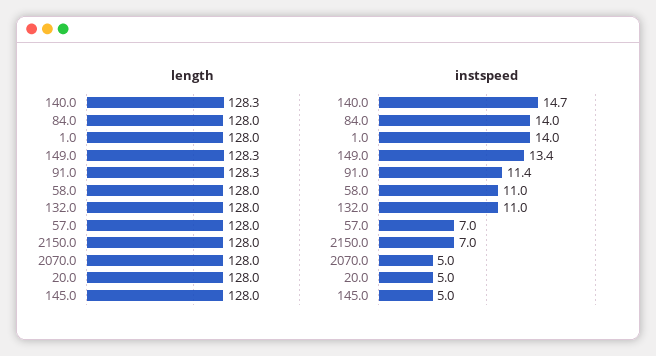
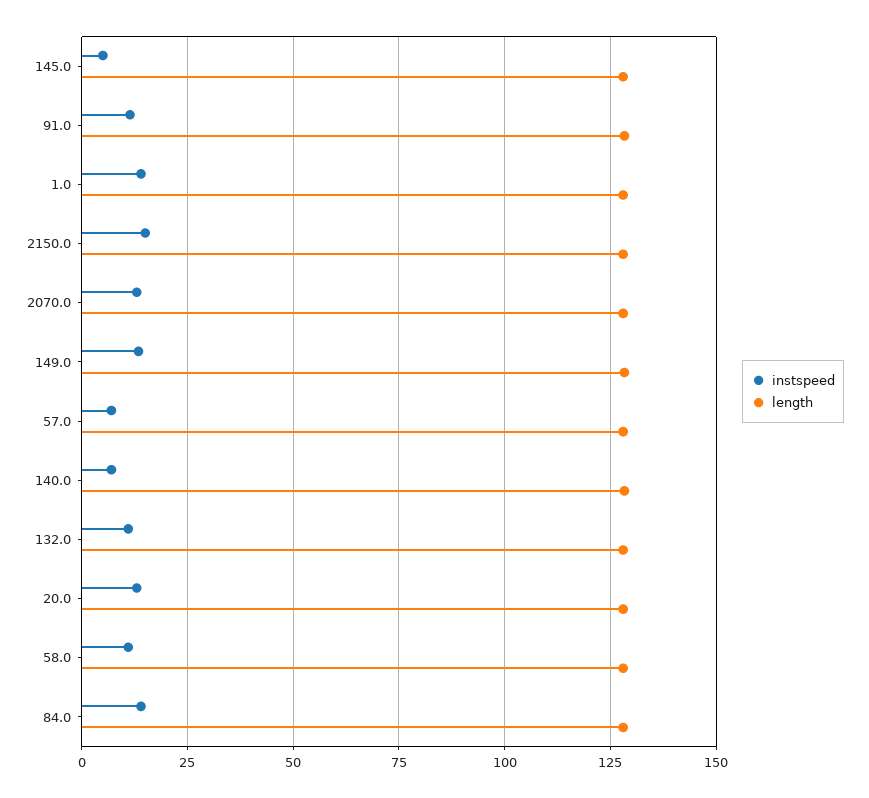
instspeed, 140.0: 14.7 -> 7.5
instspeed, 2150.0: 7 -> 15
instspeed, 2070.0: 5 -> 12.5
instspeed, 20.0: 5 -> 12.5

